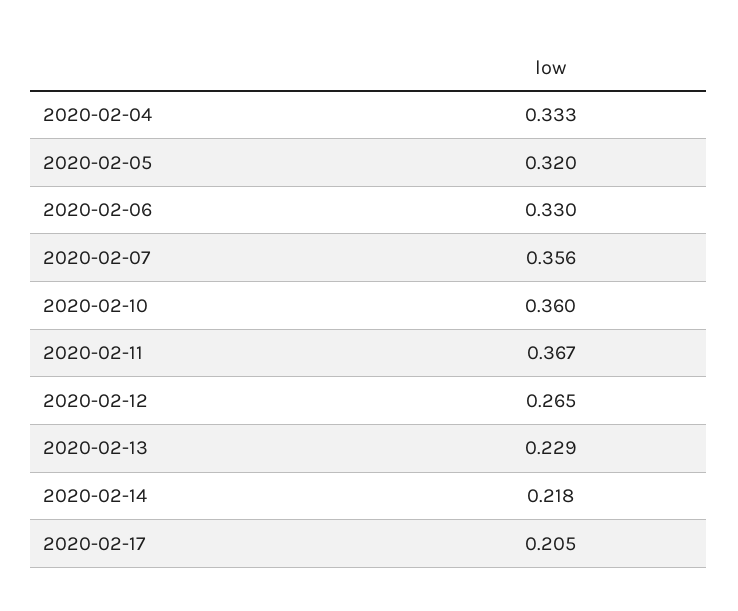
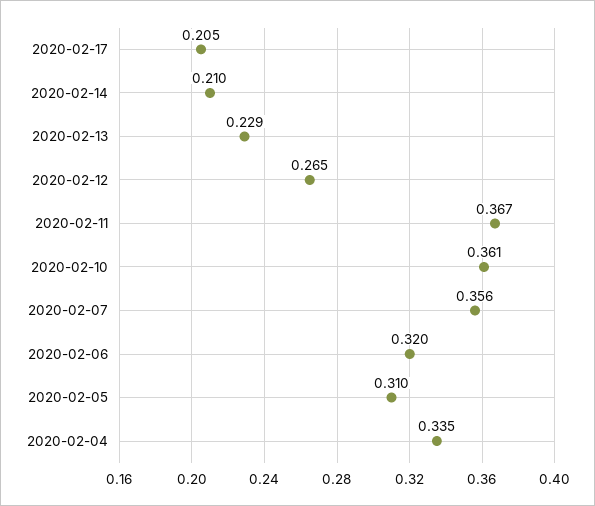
2020-02-04: 0.333 -> 0.335
2020-02-05: 0.32 -> 0.31
2020-02-06: 0.33 -> 0.32
2020-02-10: 0.36 -> 0.361
2020-02-14: 0.218 -> 0.21

